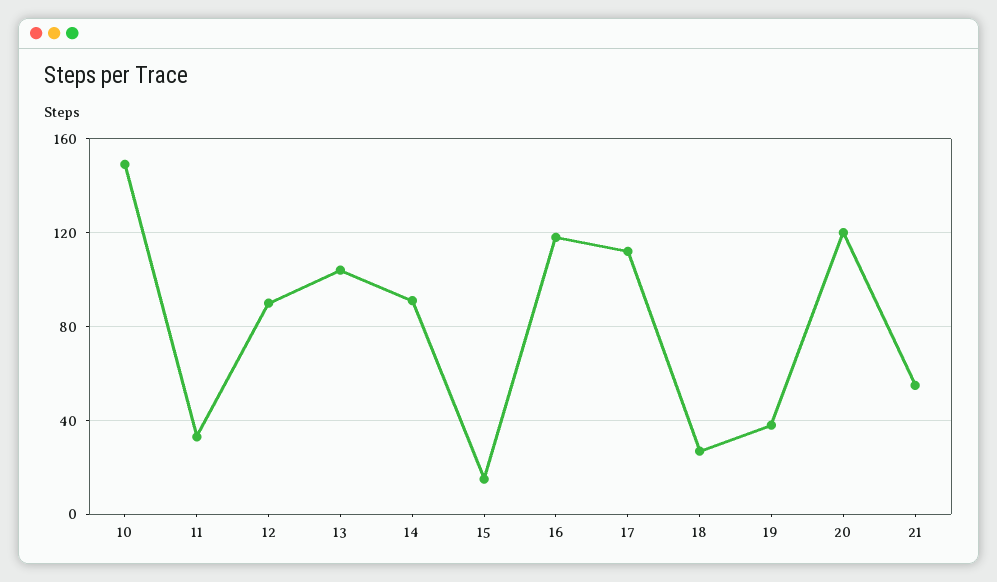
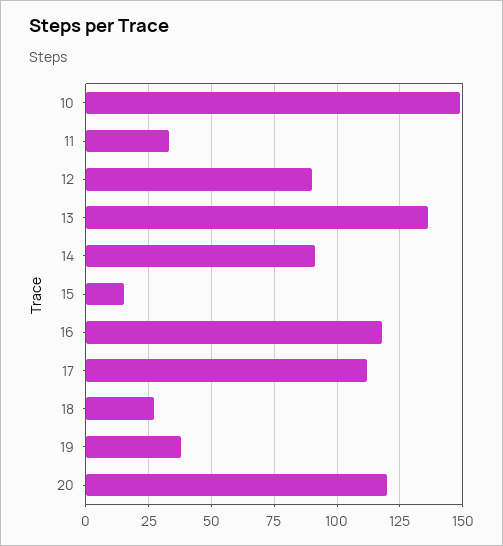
13: 105 -> 135
21: 55 -> none

